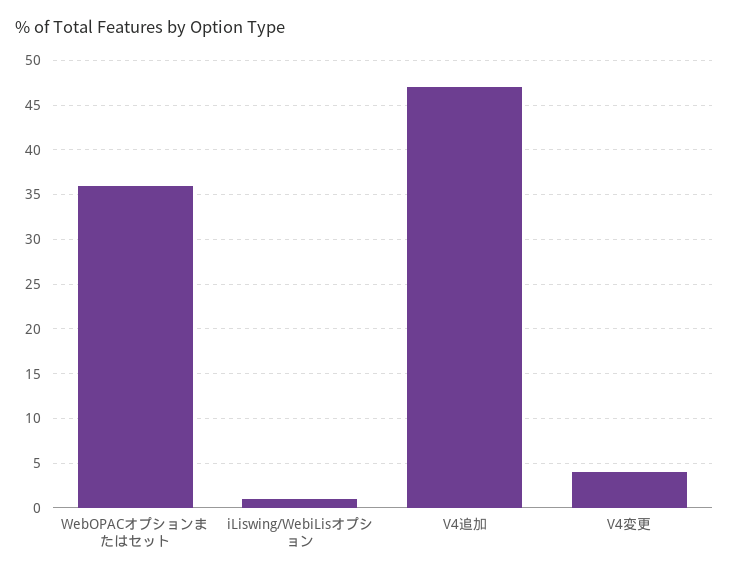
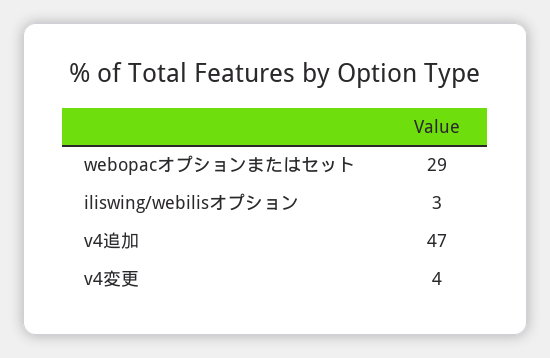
WebOPACオプションまたはセット: 36 -> 29
iLiswing/WebiLisオプション: 1 -> 3

